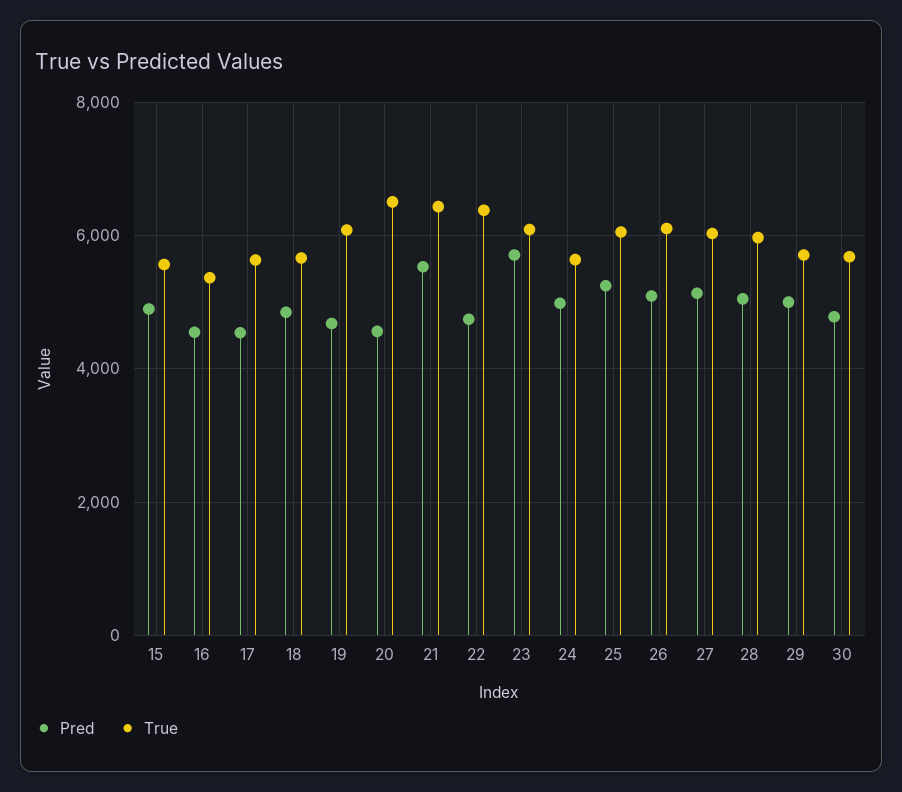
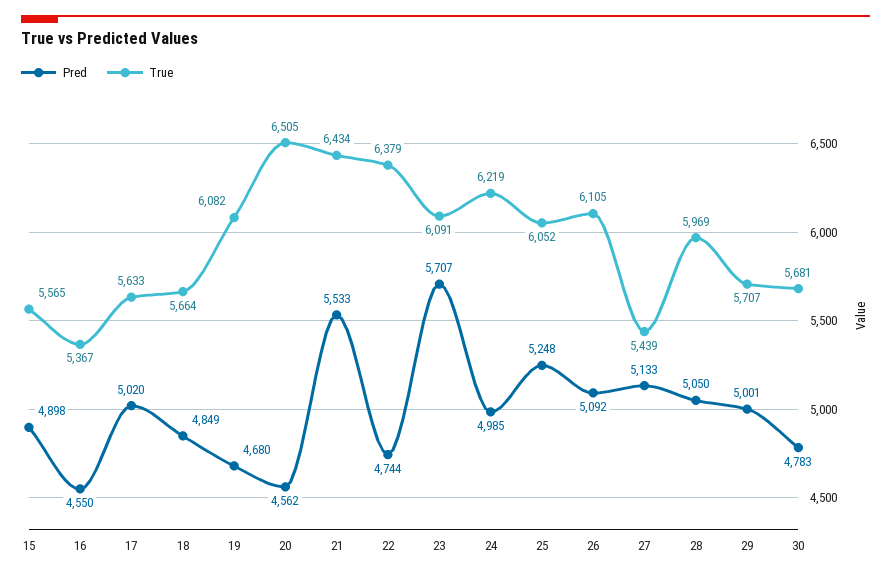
Pred, 17: 4600 -> 5020
True, 24: 5600 -> 6219
True, 27: 6000 -> 5439

